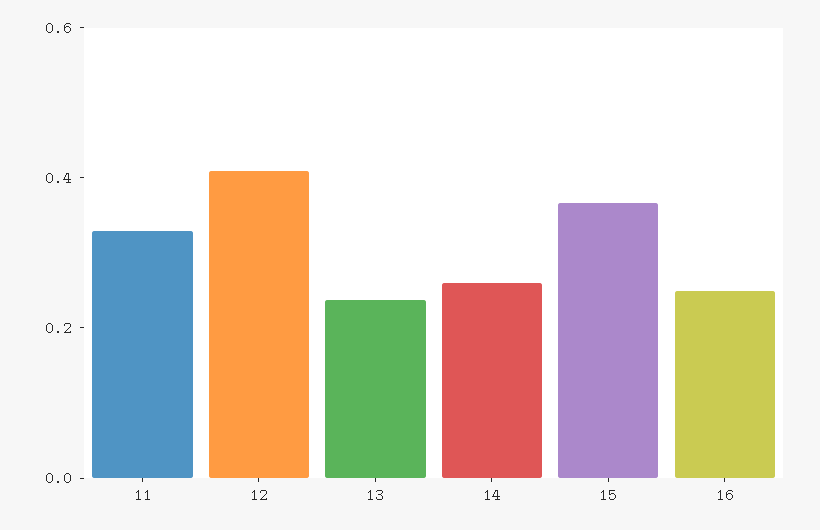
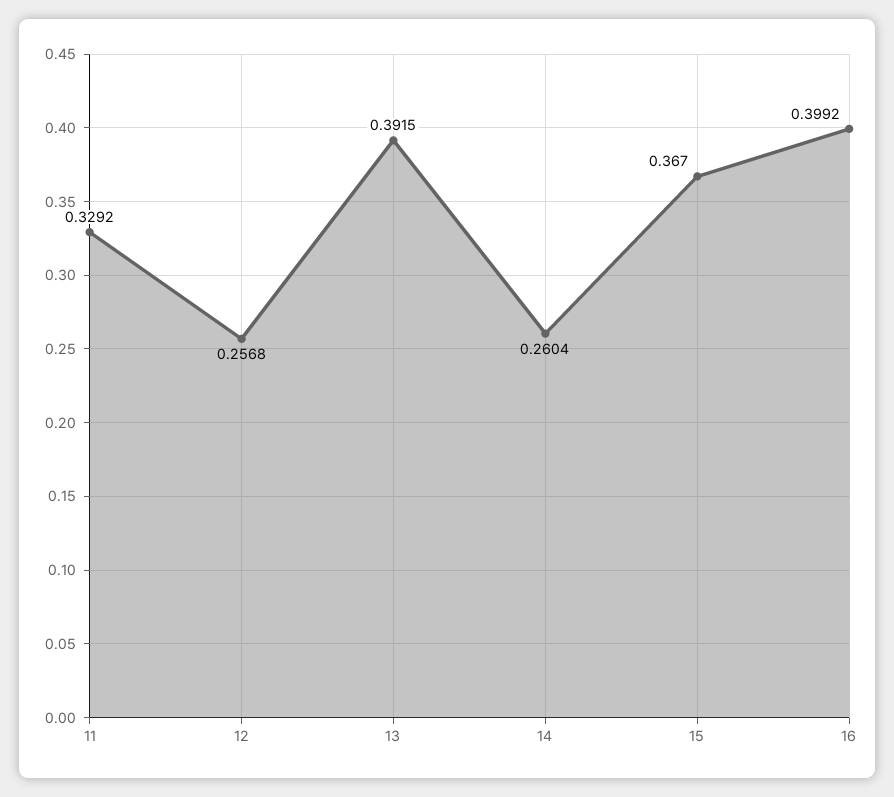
12: 0.4 -> 0.2568
13: 0.25 -> 0.3915
16: 0.25 -> 0.3992

